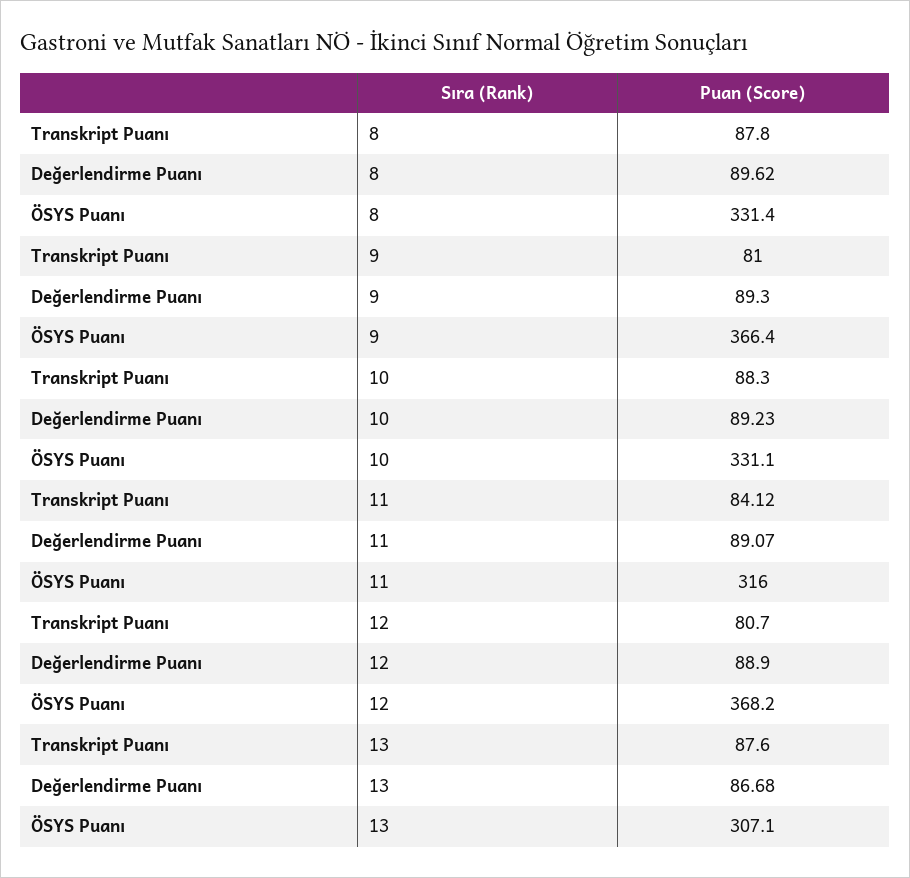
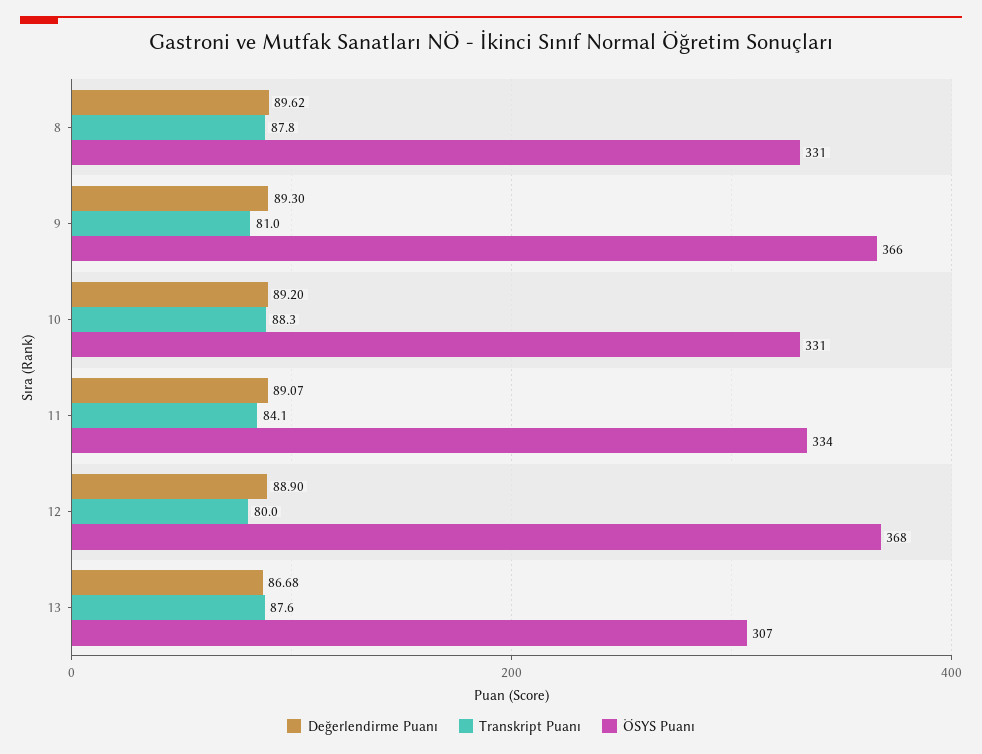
Değerlendirme Puanı, 10: 89.23 -> 89.2
ÖSYS Puanı, 11: 316 -> 334
Transkript Puanı, 12: 80.7 -> 80

